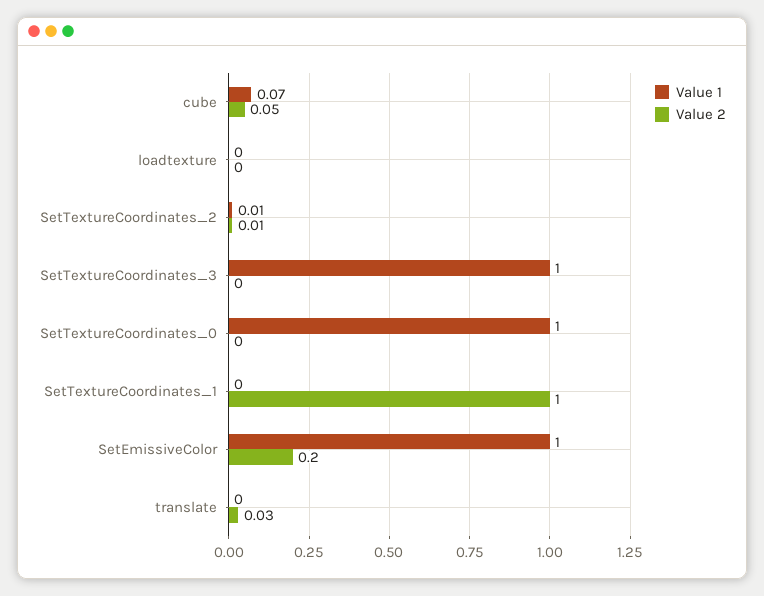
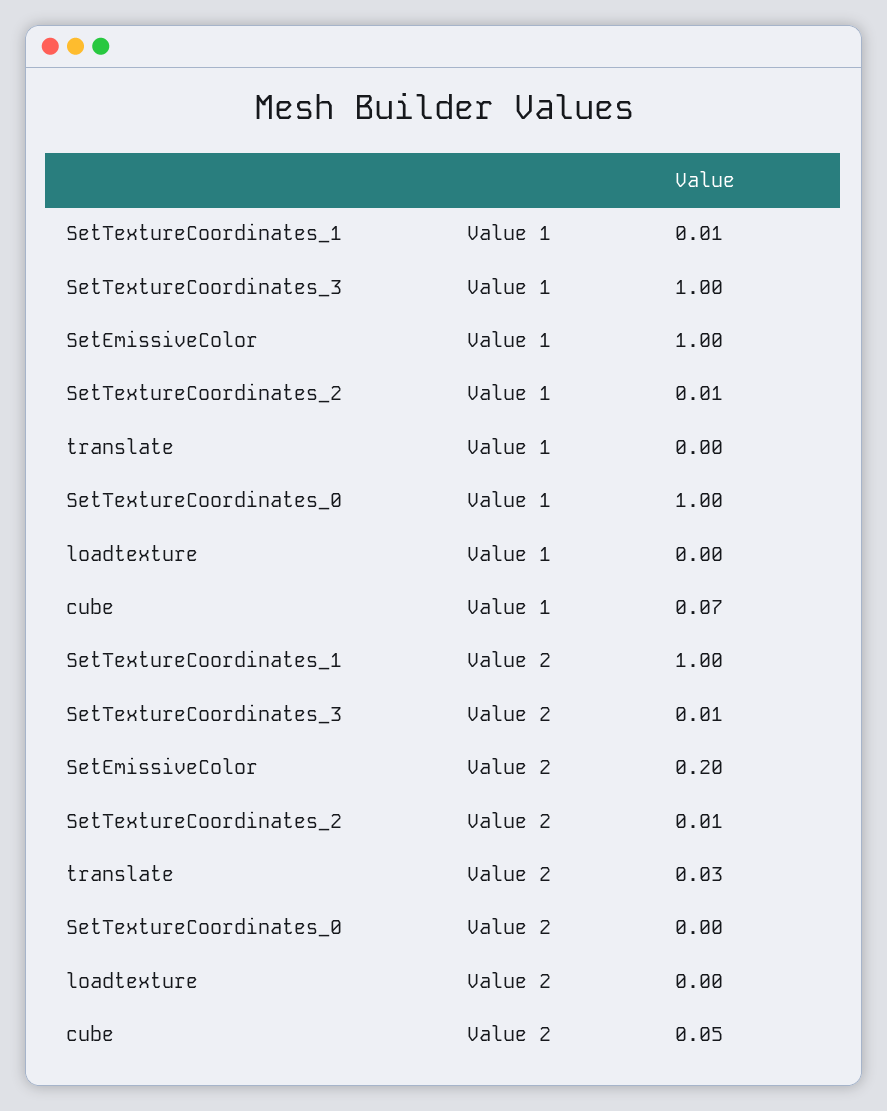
Value 2, SetTextureCoordinates_3: 0 -> 0.01
Value 1, SetTextureCoordinates_1: 0 -> 0.01

